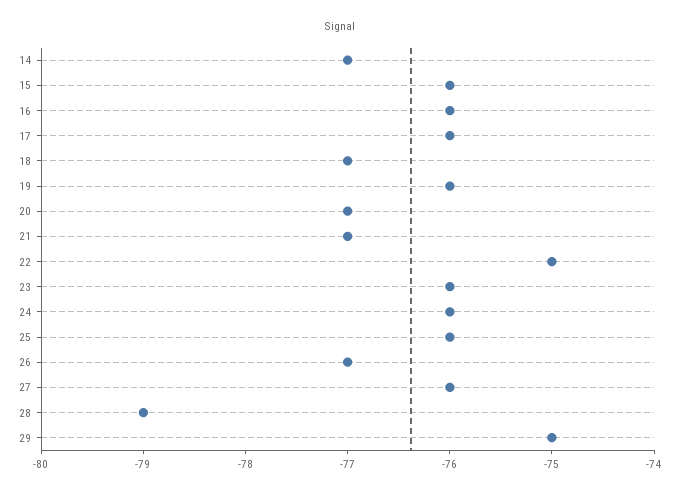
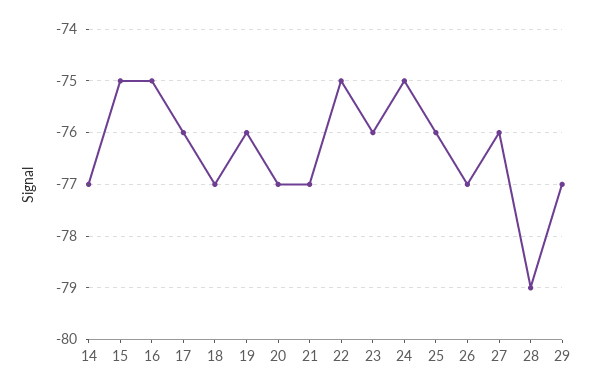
15: -76 -> -75
16: -76 -> -75
24: -76 -> -75
29: -75 -> -77

